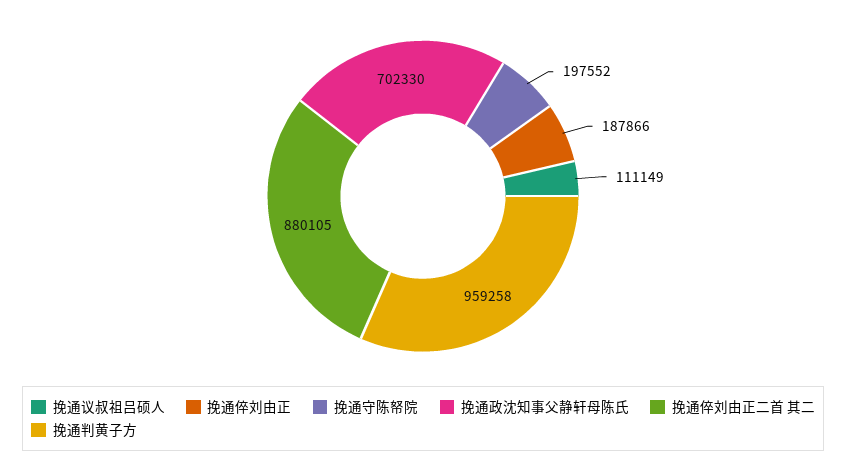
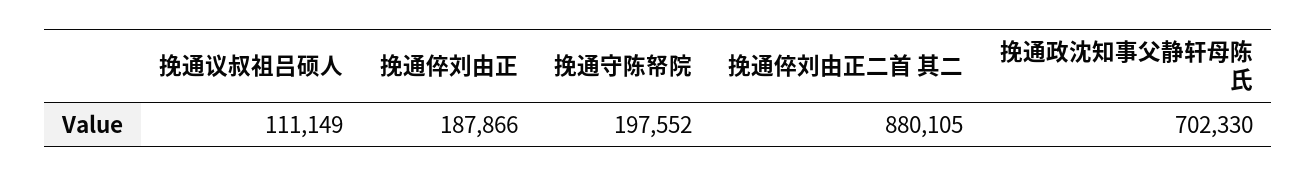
挽通判黄子方: 959258 -> none

